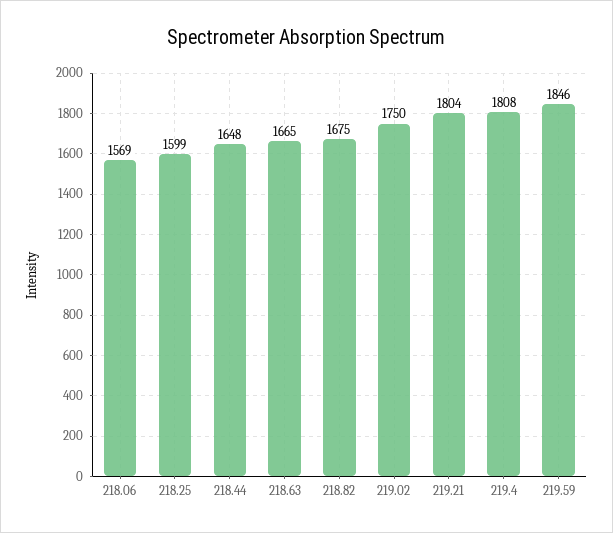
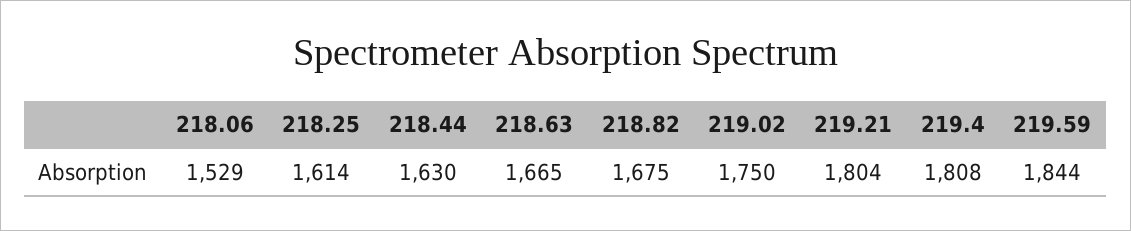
218.06: 1569 -> 1529
218.25: 1599 -> 1614
218.44: 1648 -> 1630
219.59: 1846 -> 1844

